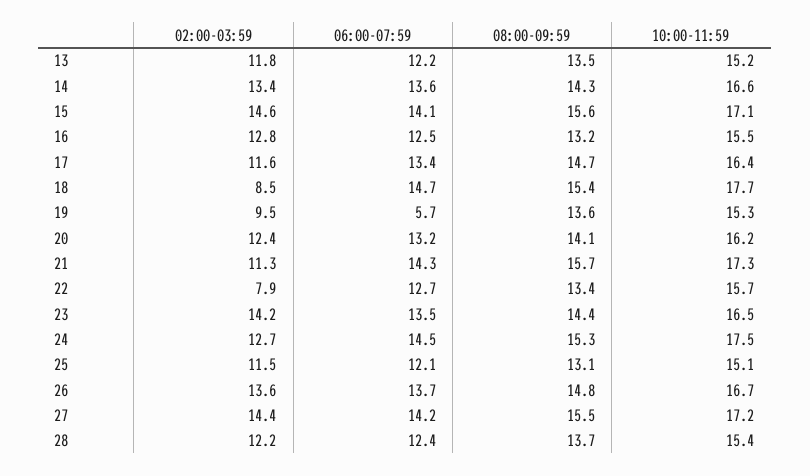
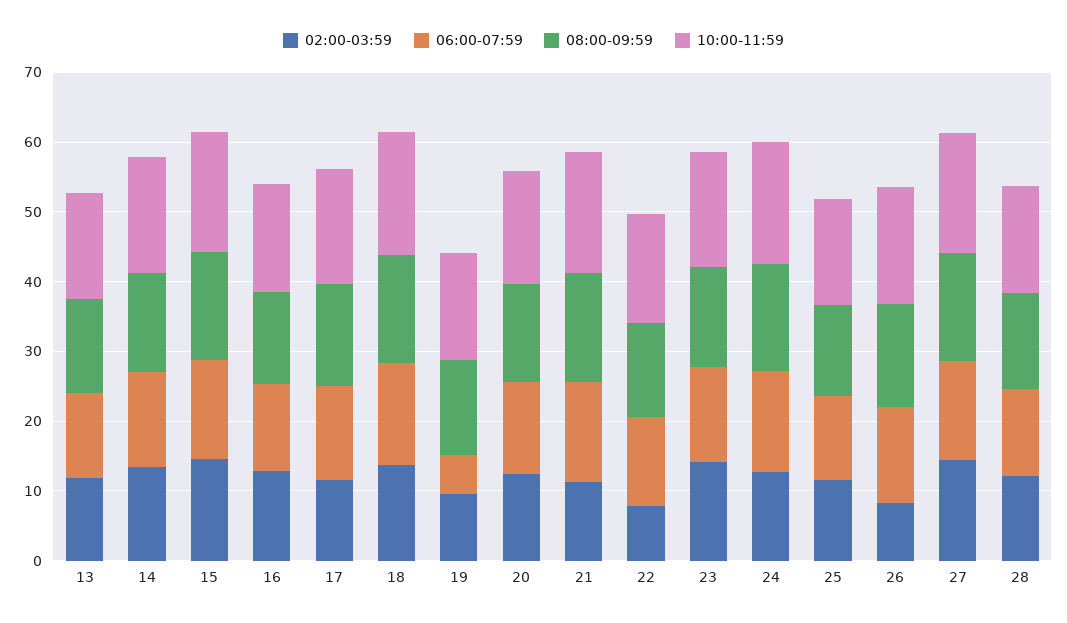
02:00-03:59, 18: 8.5 -> 14
02:00-03:59, 26: 13.6 -> 8

